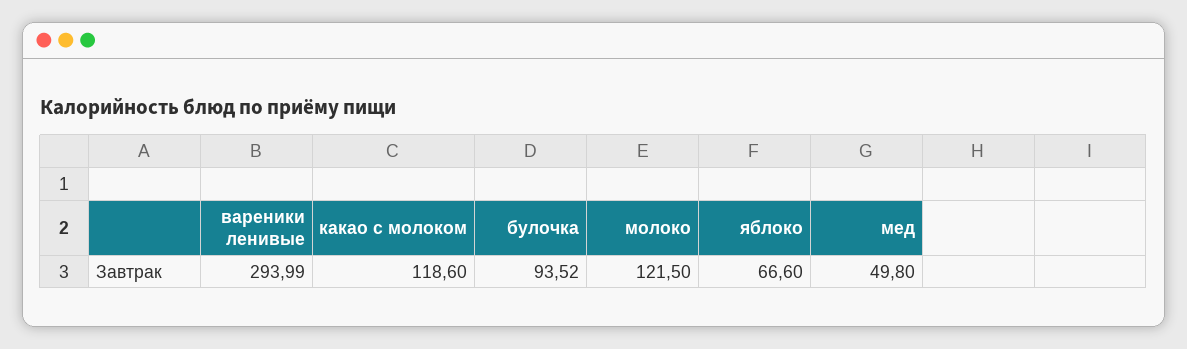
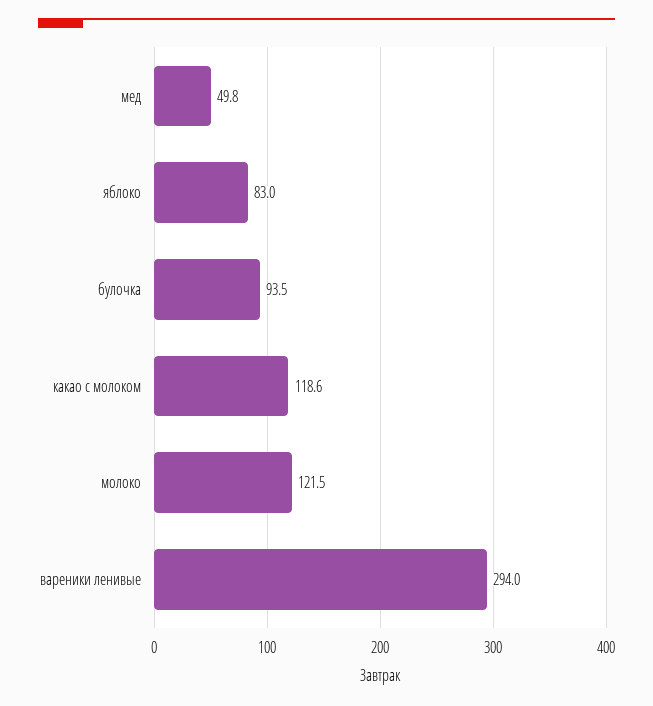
яблоко: 66.6 -> 83

